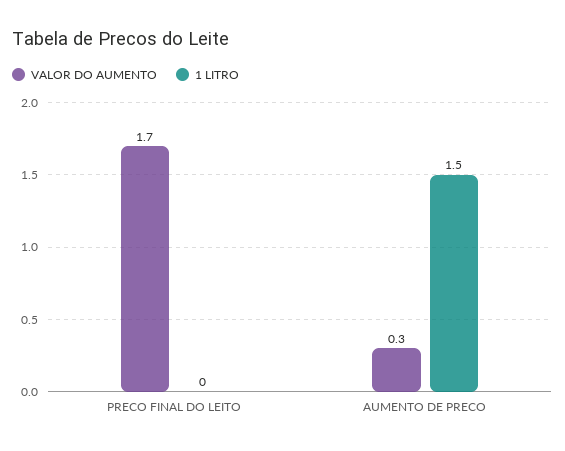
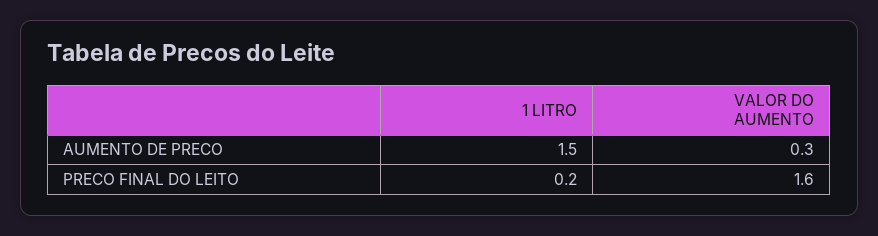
VALOR DO AUMENTO, PRECO FINAL DO LEITO: 1.7 -> 1.6
1 LITRO, PRECO FINAL DO LEITO: 0 -> 0.2

